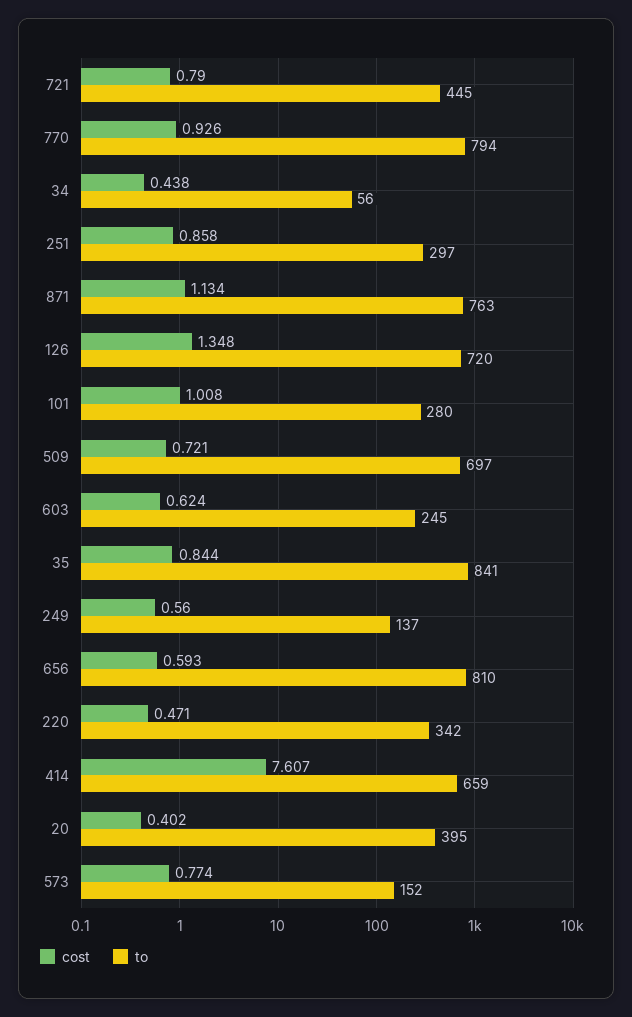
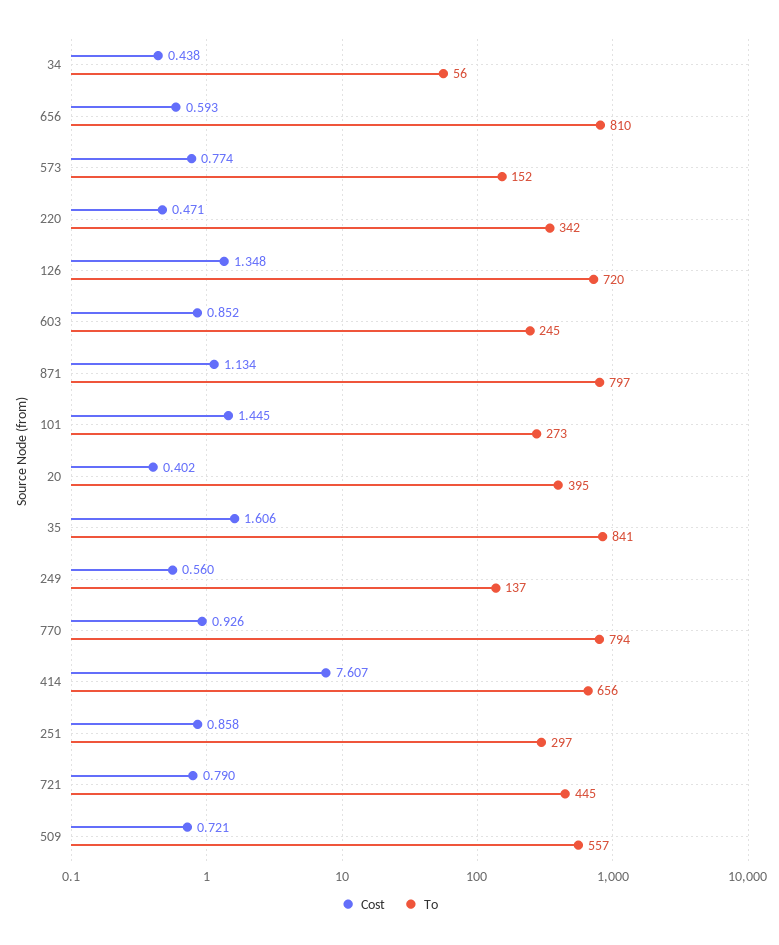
to, 871: 763 -> 797
cost, 101: 1.008 -> 1.445
to, 101: 280 -> 273
to, 509: 697 -> 557
cost, 603: 0.624 -> 0.852
cost, 35: 0.844 -> 1.606
to, 414: 659 -> 656

